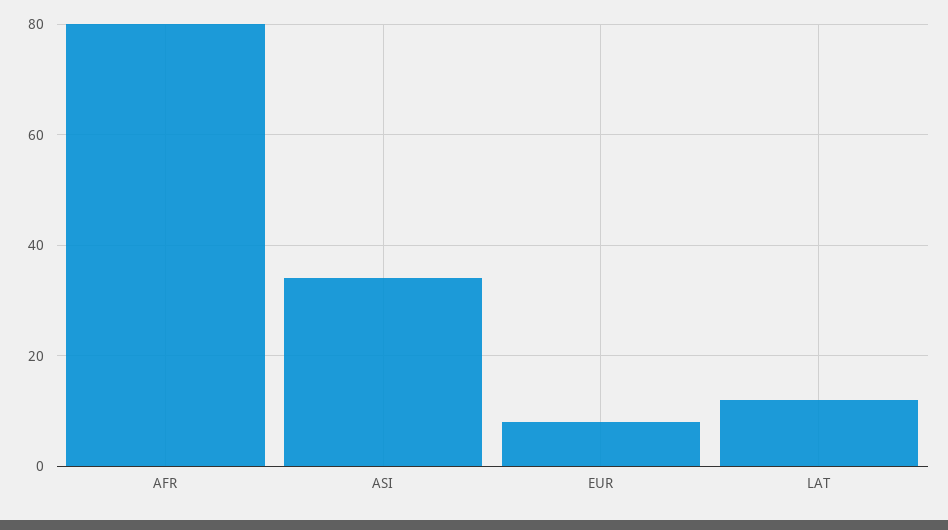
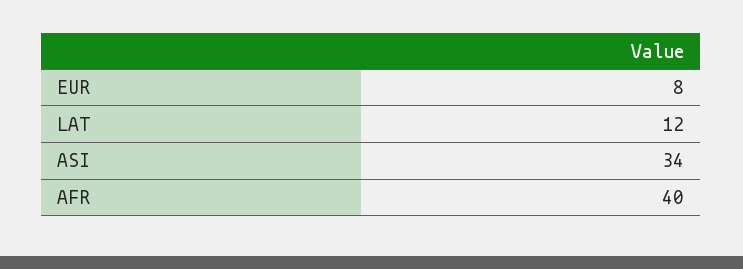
AFR: 80 -> 40

